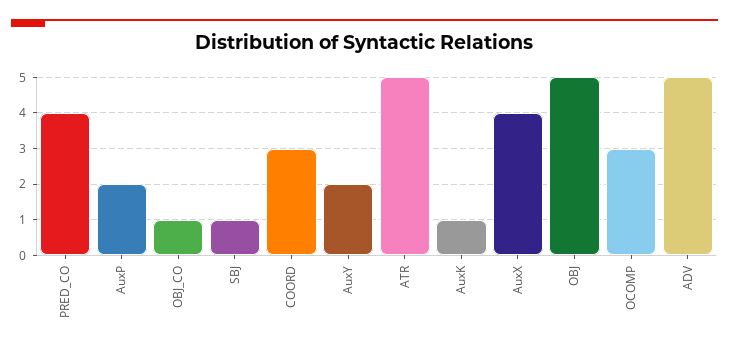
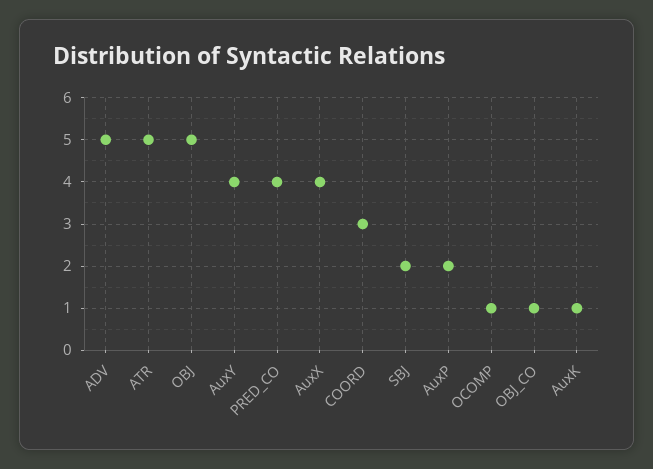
SBJ: 1 -> 2
AuxY: 2 -> 4
OCOMP: 3 -> 1

